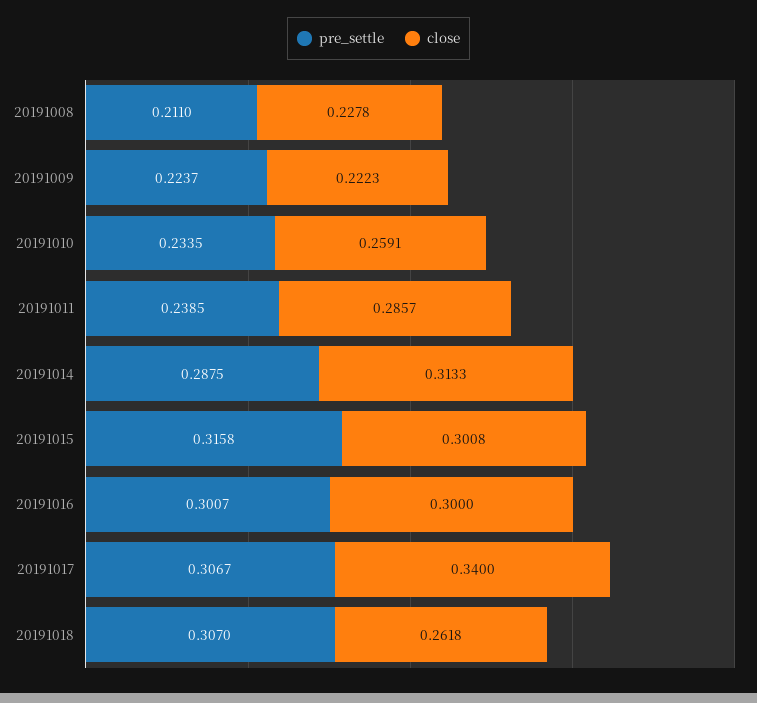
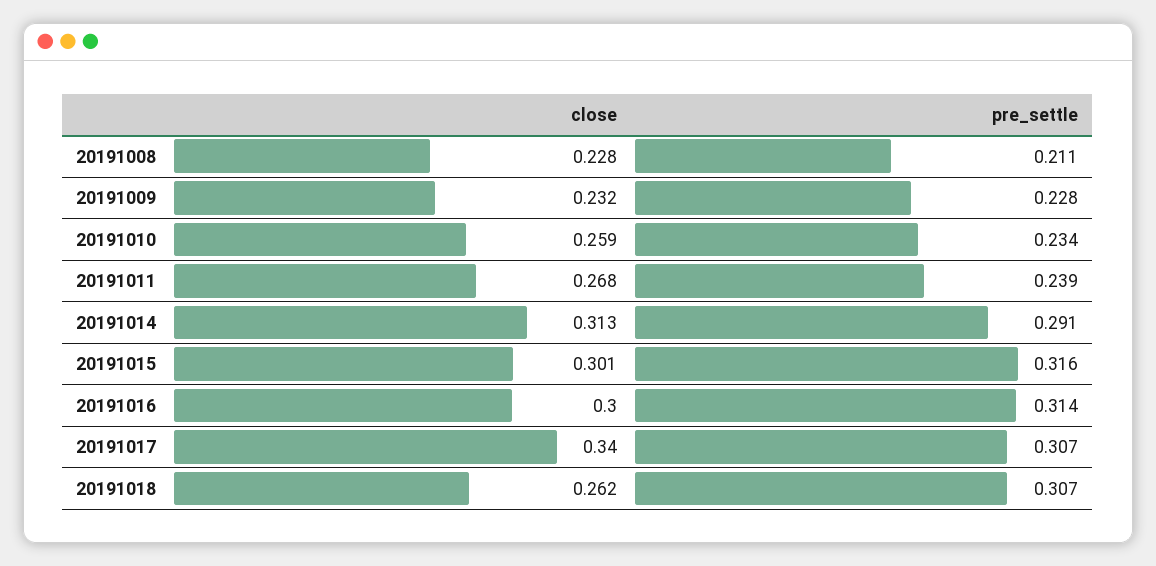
pre_settle, 20191009: 0.2237 -> 0.228
close, 20191009: 0.2223 -> 0.232
close, 20191011: 0.2857 -> 0.268
pre_settle, 20191014: 0.2875 -> 0.291
pre_settle, 20191016: 0.3007 -> 0.314

